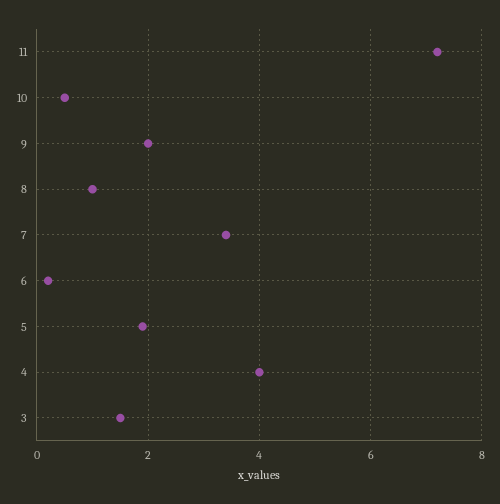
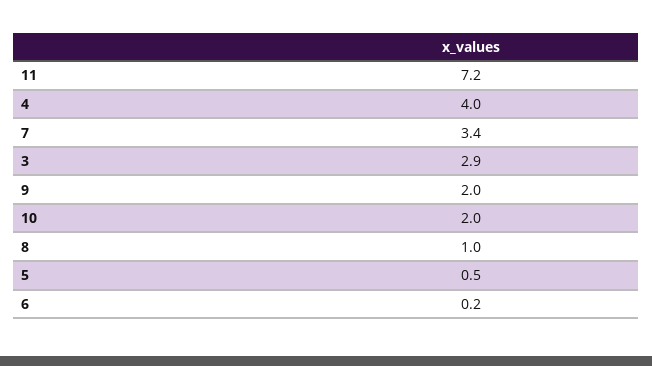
10: 0.5 -> 2
5: 2 -> 0.5
3: 1.5 -> 2.9

